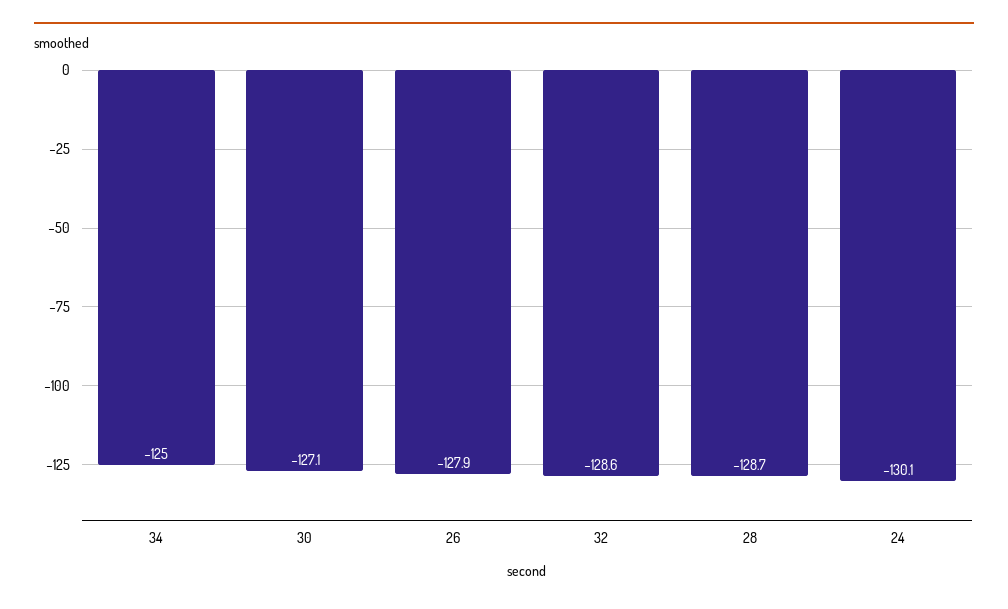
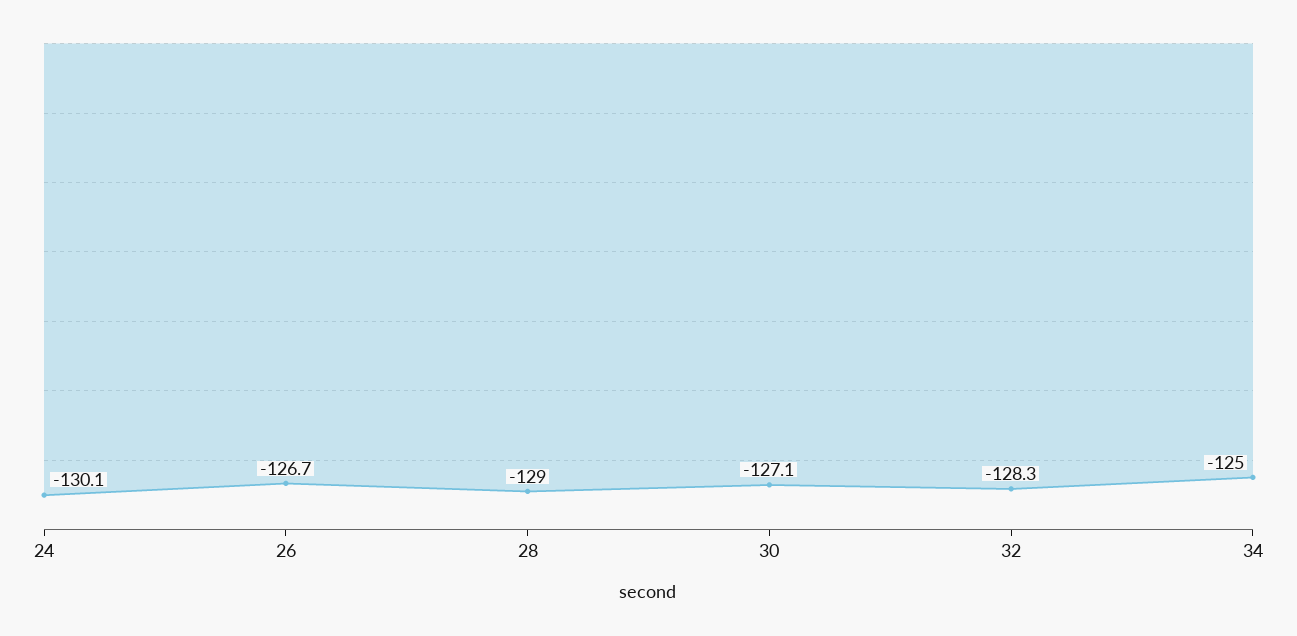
26: -127.9 -> -126.7
32: -128.6 -> -128.3
28: -128.7 -> -129

